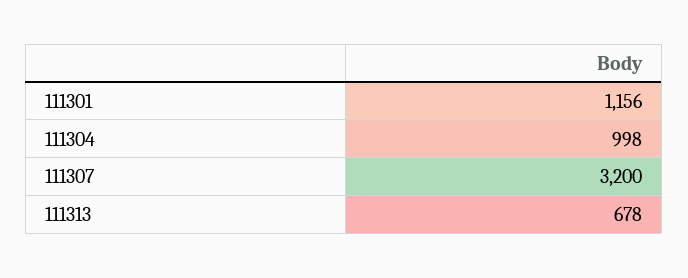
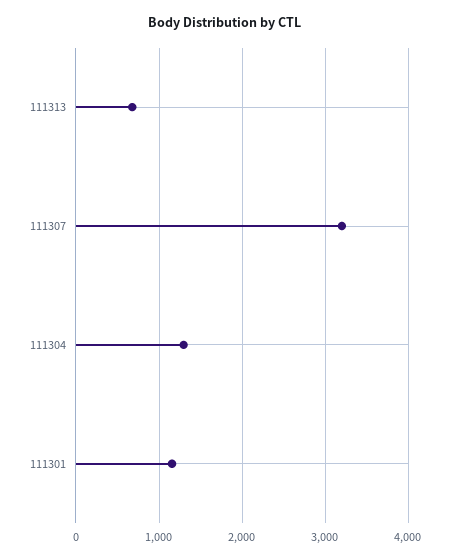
111304: 998 -> 1300

